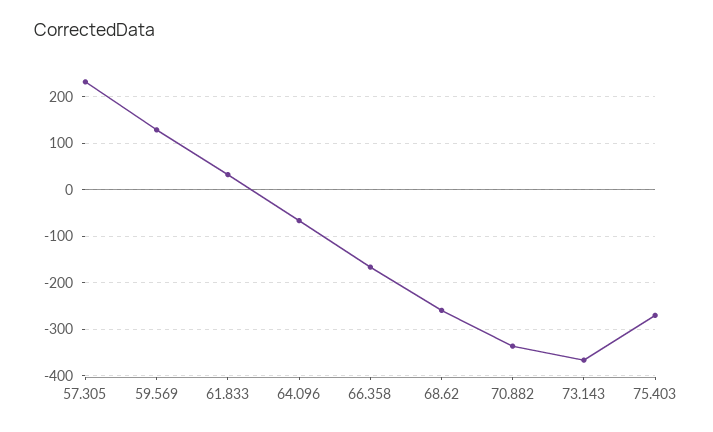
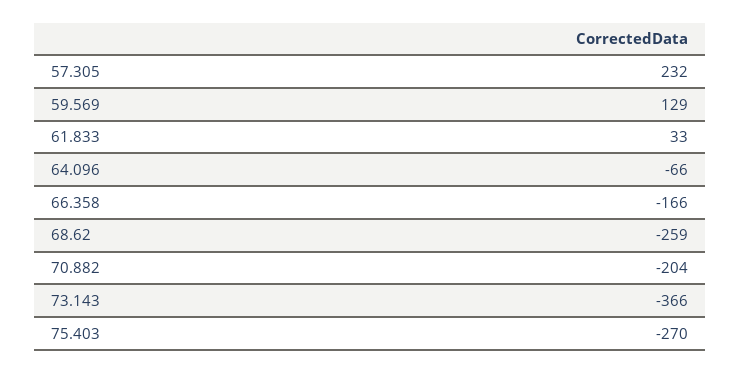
70.882: -340 -> -204

